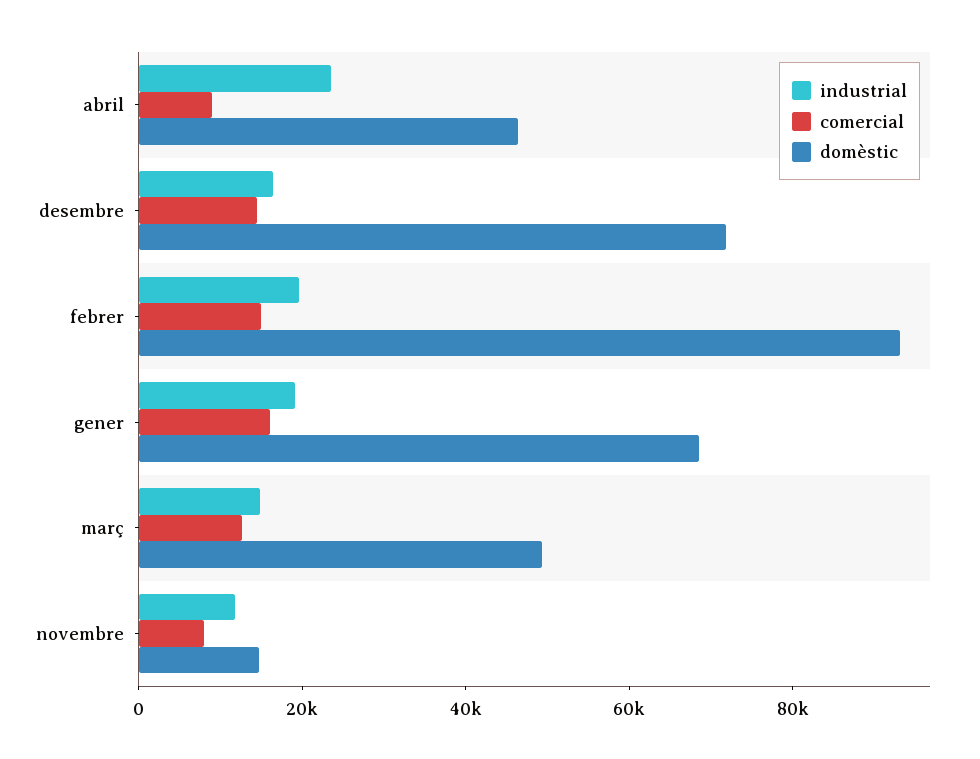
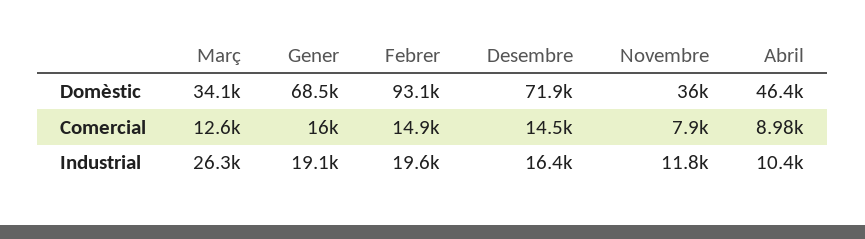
industrial, abril: 25000 -> 10400
industrial, març: 15000 -> 26300
domèstic, març: 50000 -> 34100
domèstic, novembre: 15000 -> 36000

